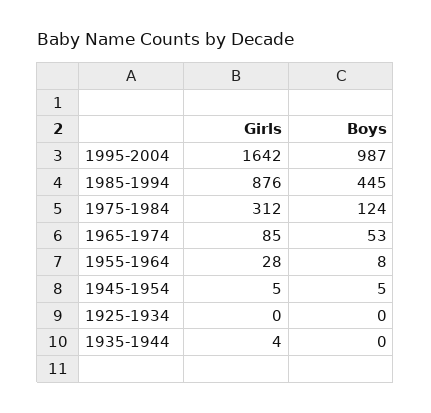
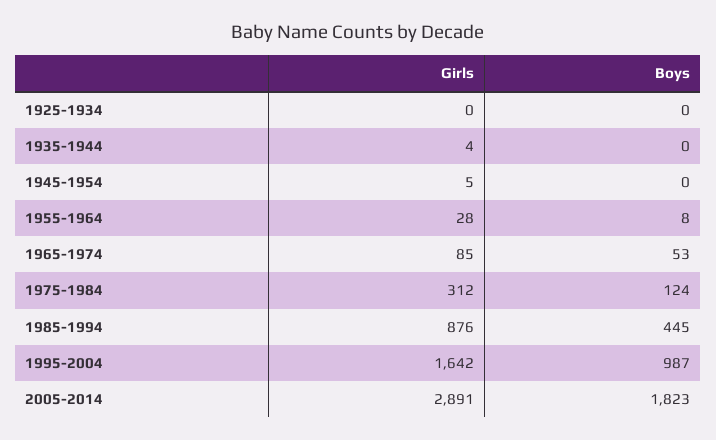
Boys, 1945-1954: 5 -> 0
Girls, 2005-2014: none -> 2891
Boys, 2005-2014: none -> 1823

